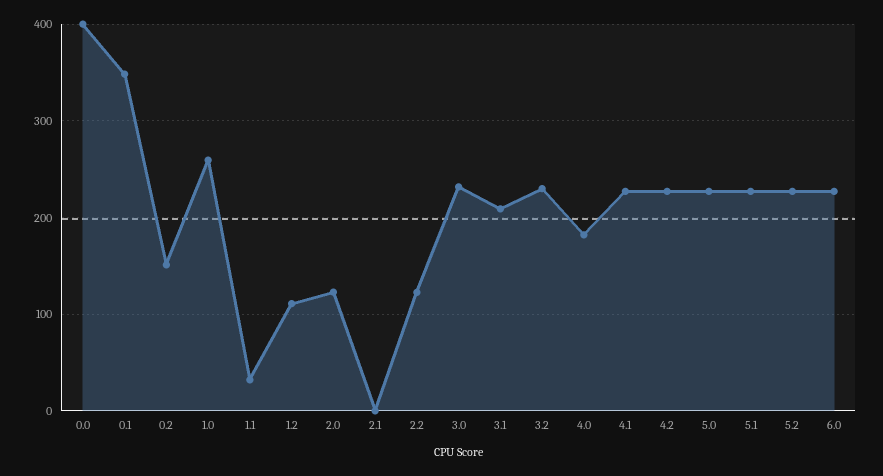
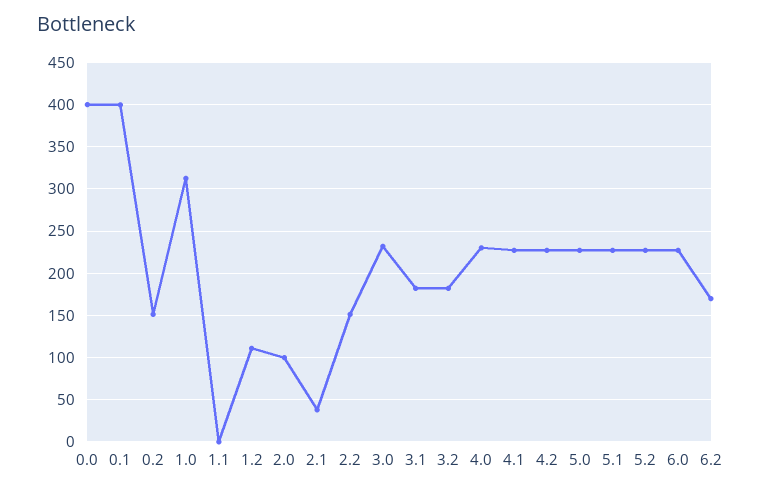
0.1: 350 -> 400
1.0: 260 -> 310
1.1: 30 -> 0
2.0: 120 -> 100
2.1: 0 -> 40
2.2: 120 -> 150
3.1: 210 -> 180
3.2: 230 -> 180
4.0: 180 -> 230
6.2: none -> 170

